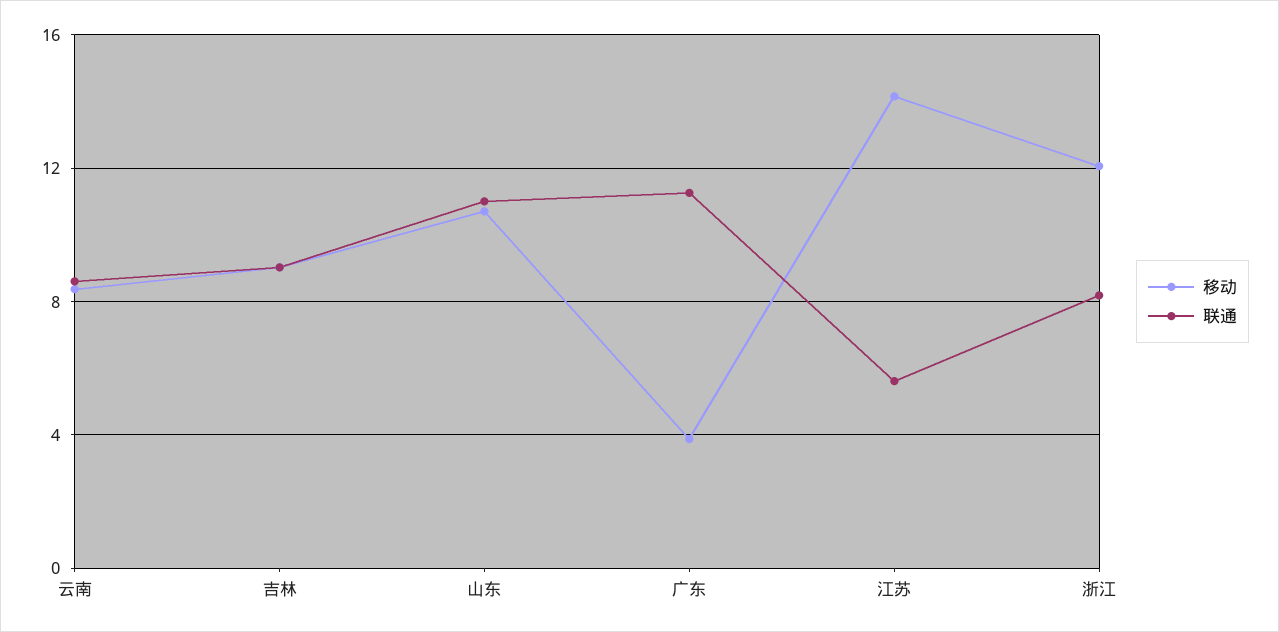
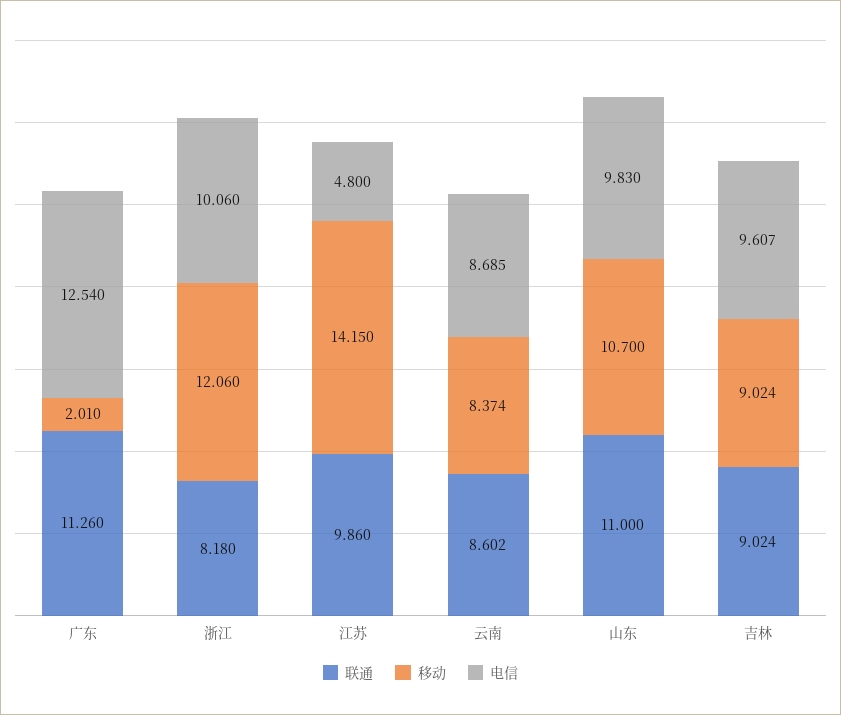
移动, 广东: 4 -> 2.01
联通, 江苏: 5.5 -> 9.86
电信, 广东: none -> 12.54
电信, 浙江: none -> 10.06
电信, 江苏: none -> 4.8
电信, 云南: none -> 8.685
电信, 山东: none -> 9.83
电信, 吉林: none -> 9.607

